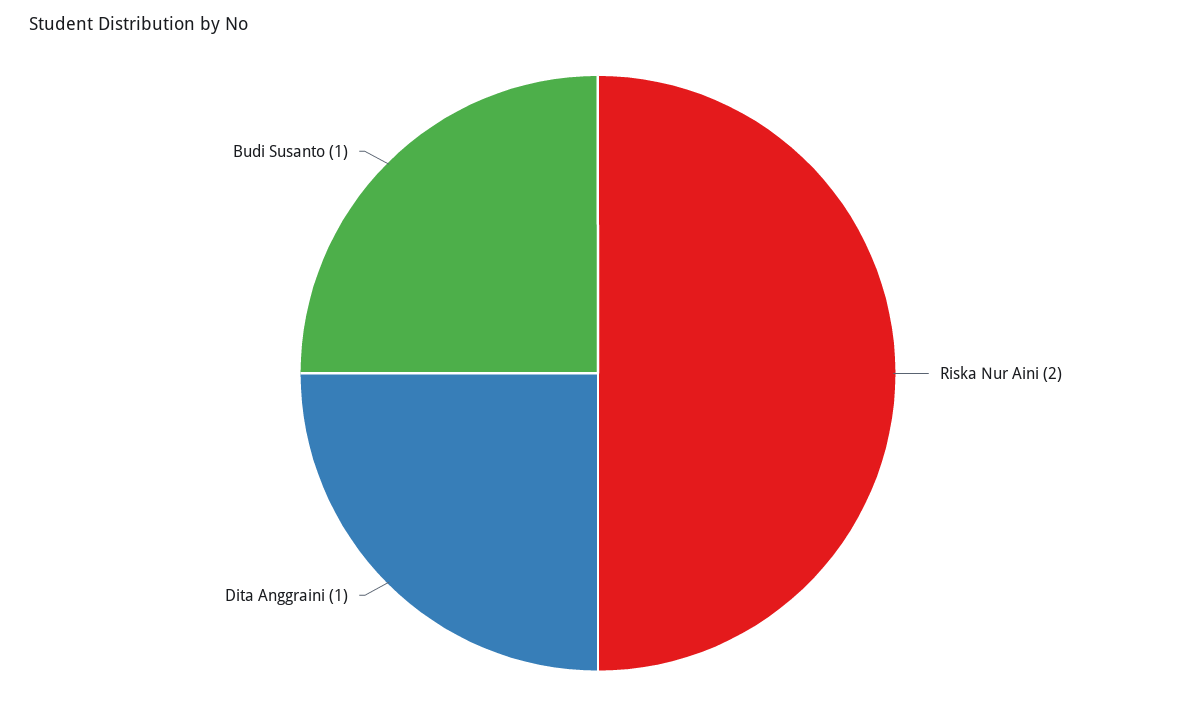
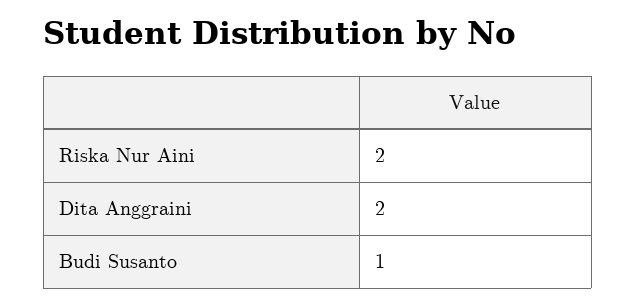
Dita Anggraini: 1 -> 2

